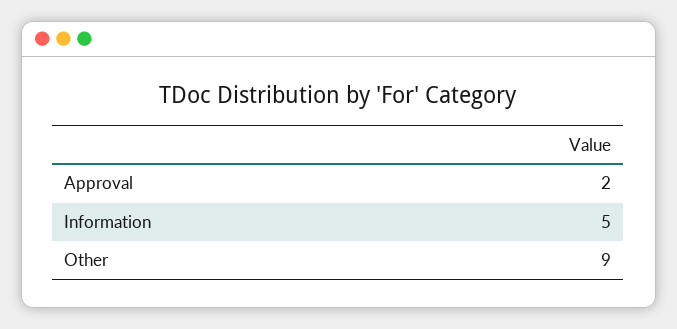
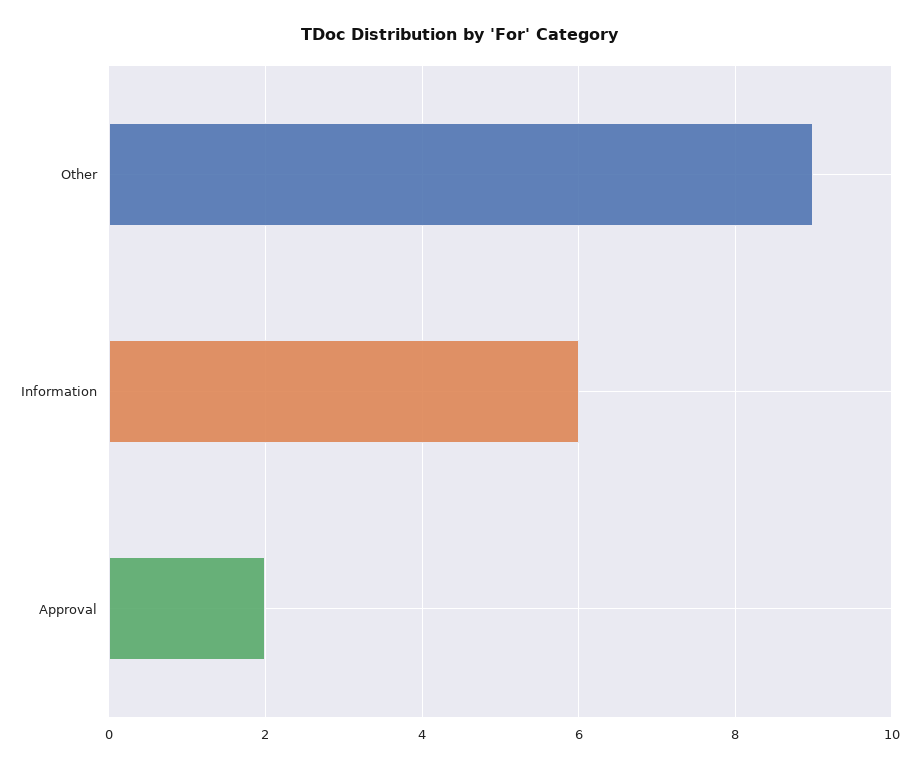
Information: 5 -> 6

